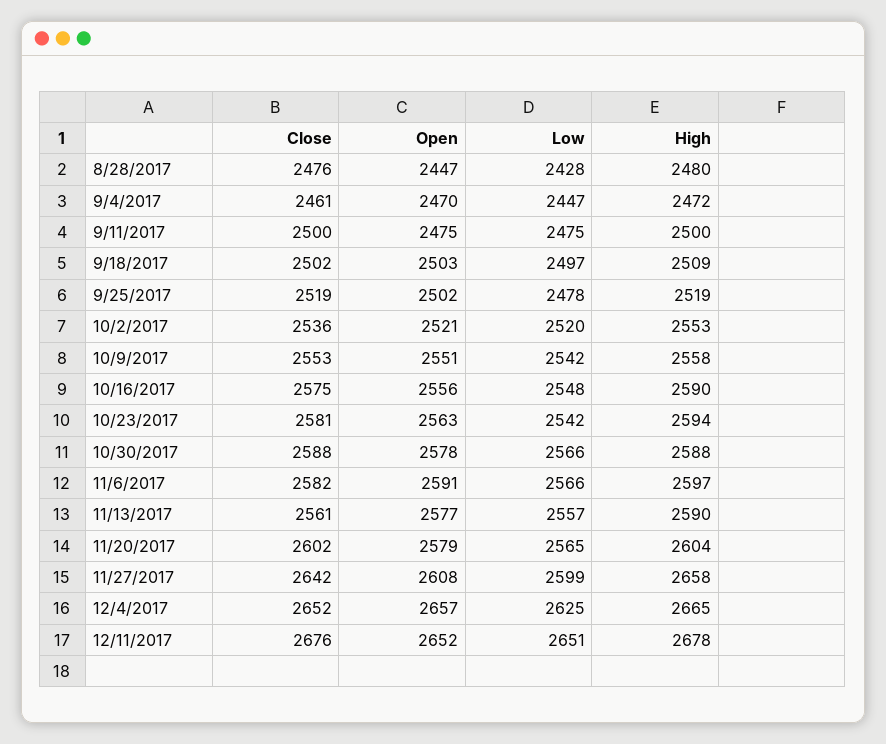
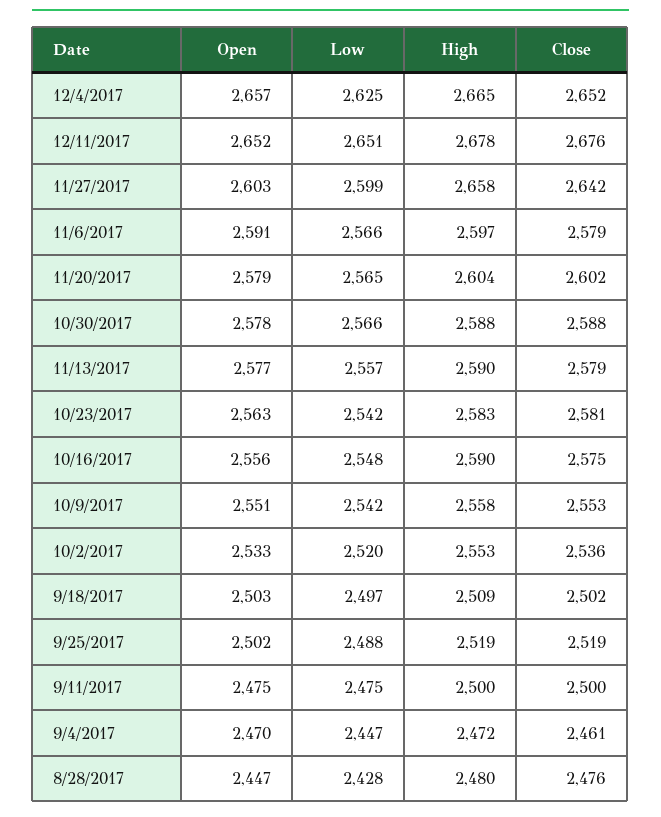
Low, 9/25/2017: 2478 -> 2488
Open, 10/2/2017: 2521 -> 2533
High, 10/23/2017: 2594 -> 2583
Close, 11/6/2017: 2582 -> 2579
Close, 11/13/2017: 2561 -> 2579
Open, 11/27/2017: 2608 -> 2603

